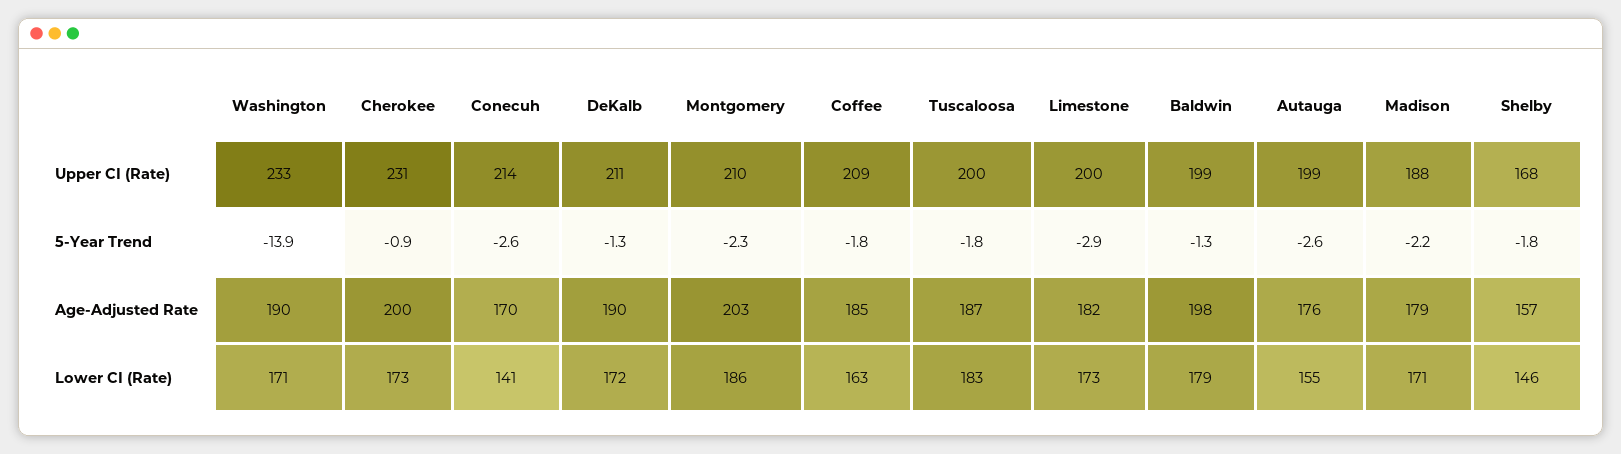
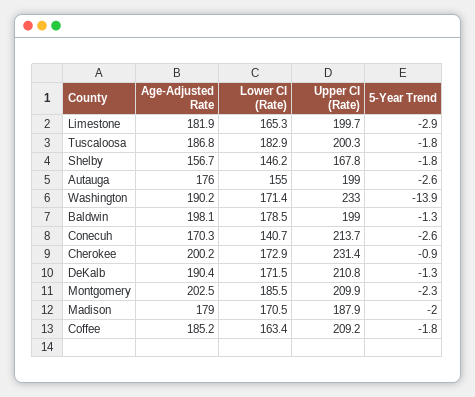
Madison, 5-Year Trend: -2.2 -> -2
Limestone, Lower CI (Rate): 173 -> 165.3

